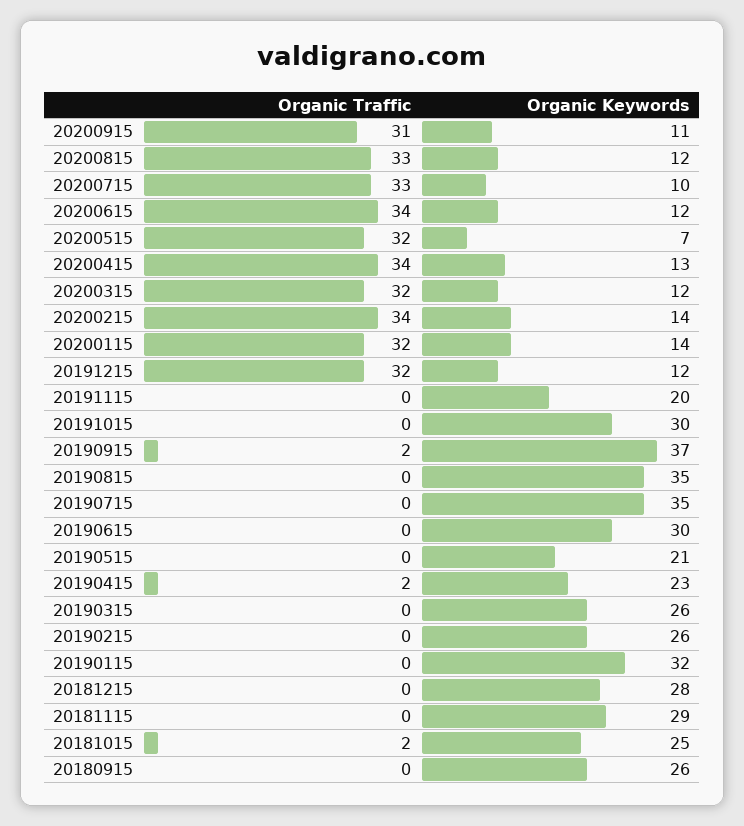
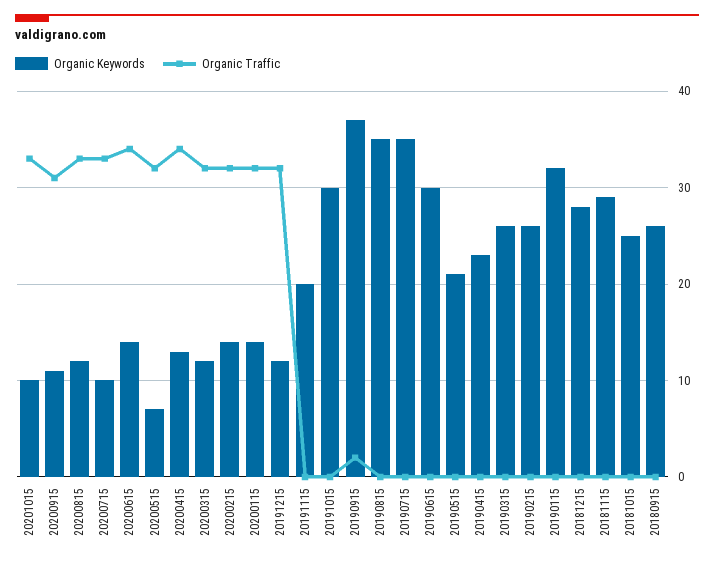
Organic Keywords, 20200615: 12 -> 14
Organic Traffic, 20200215: 34 -> 32
Organic Traffic, 20190415: 2 -> 0
Organic Traffic, 20181015: 2 -> 0
Organic Keywords, 20201015: none -> 10
Organic Traffic, 20201015: none -> 33

